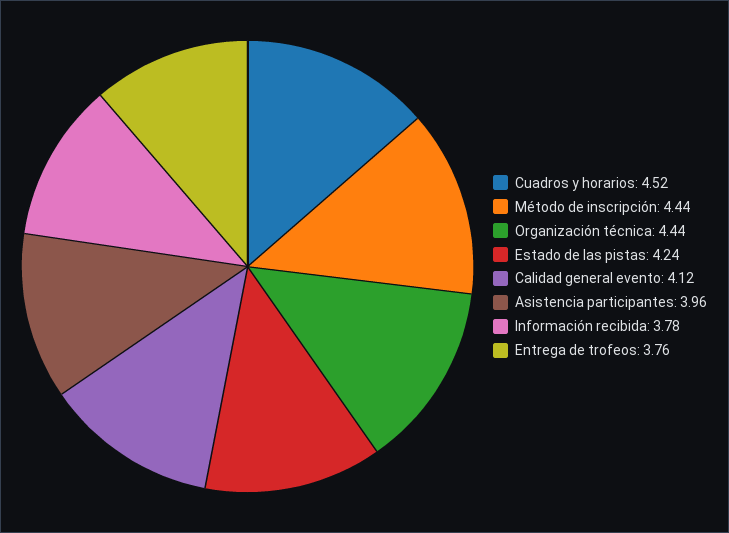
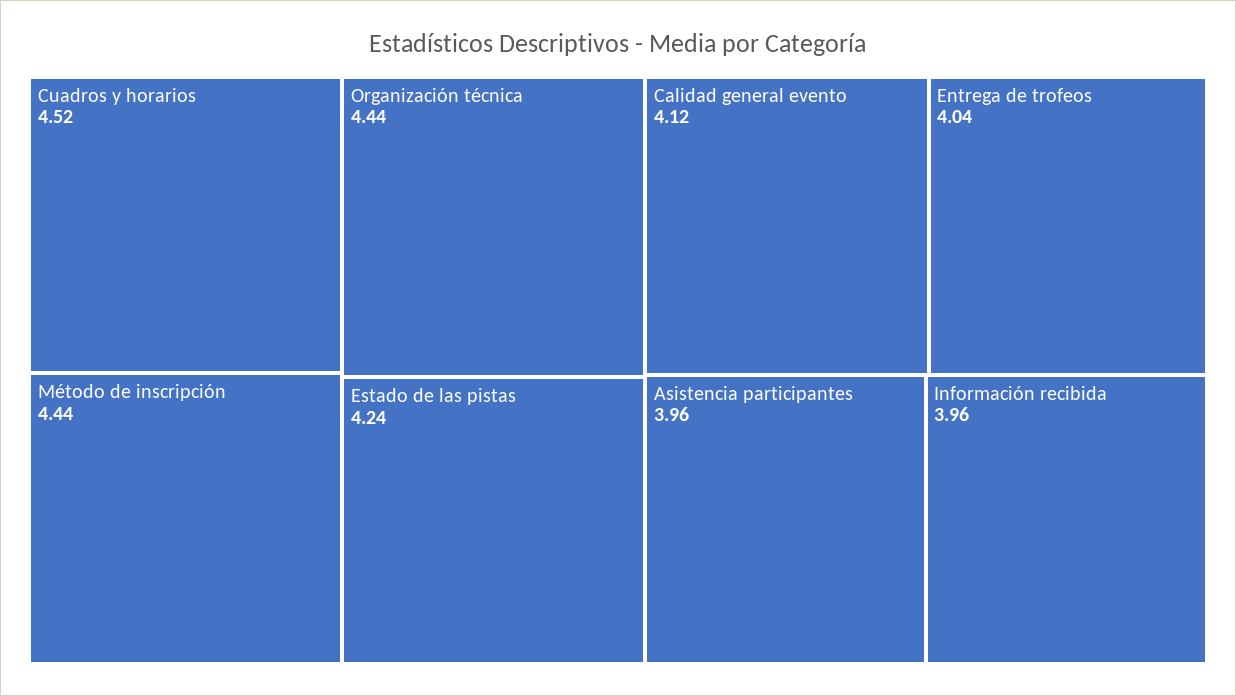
Información recibida: 3.78 -> 3.96
Entrega de trofeos: 3.76 -> 4.04

